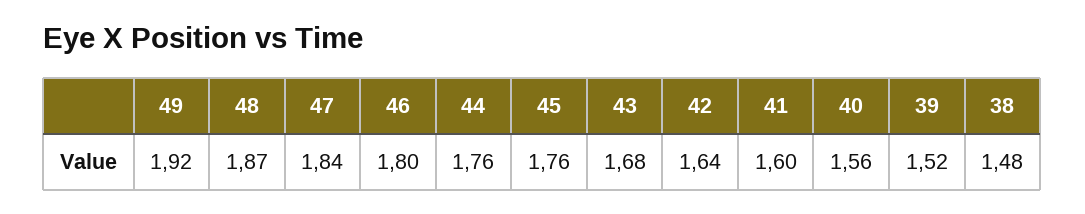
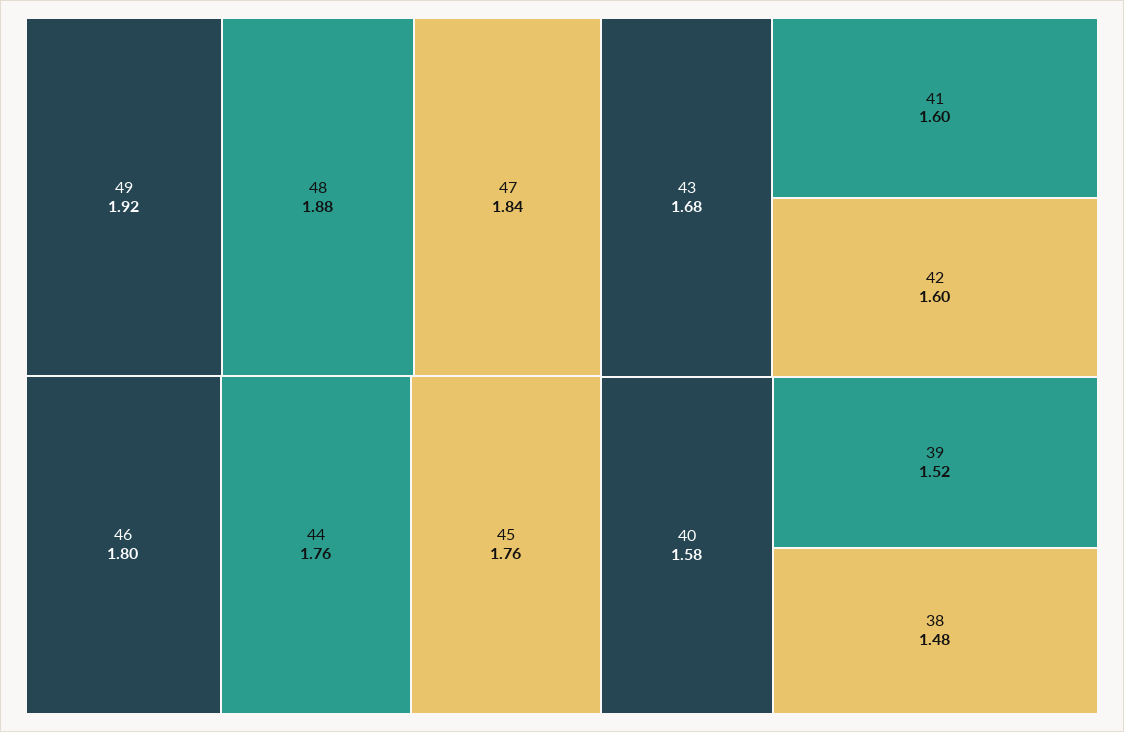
48: 1.87 -> 1.88
42: 1.64 -> 1.6
40: 1.56 -> 1.58

